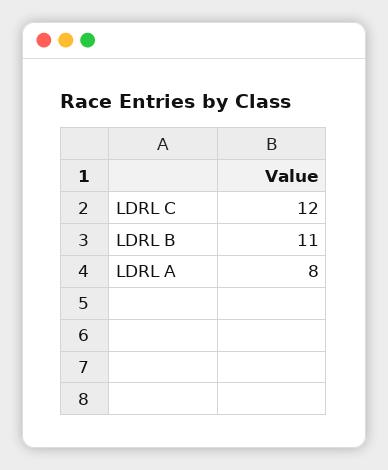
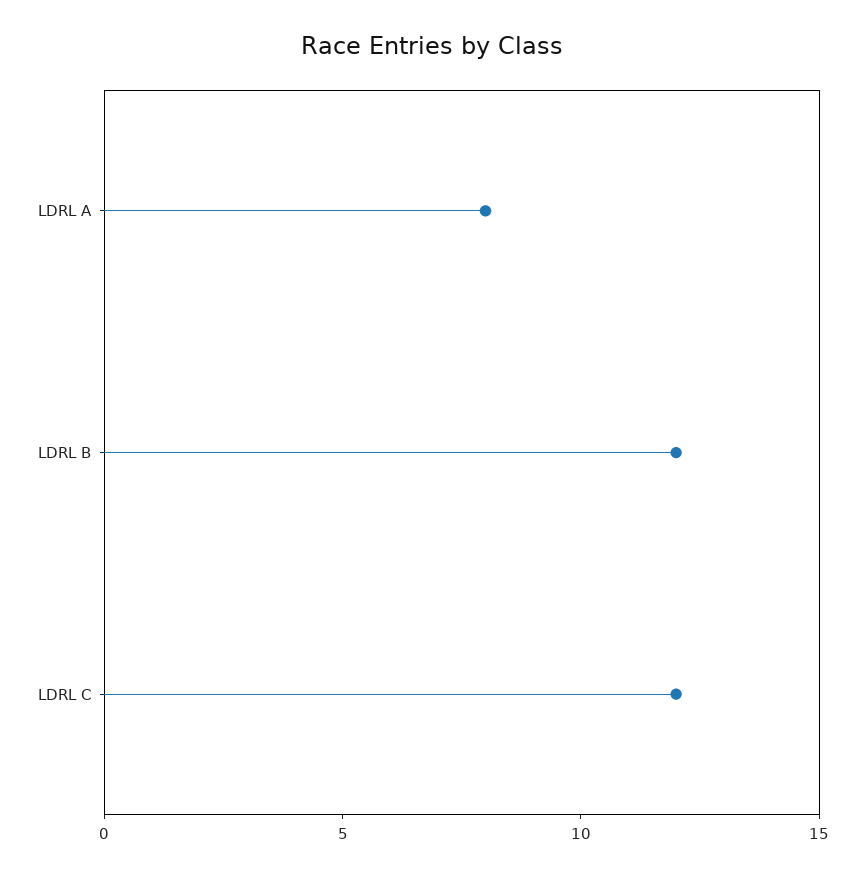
LDRL B: 11 -> 12

